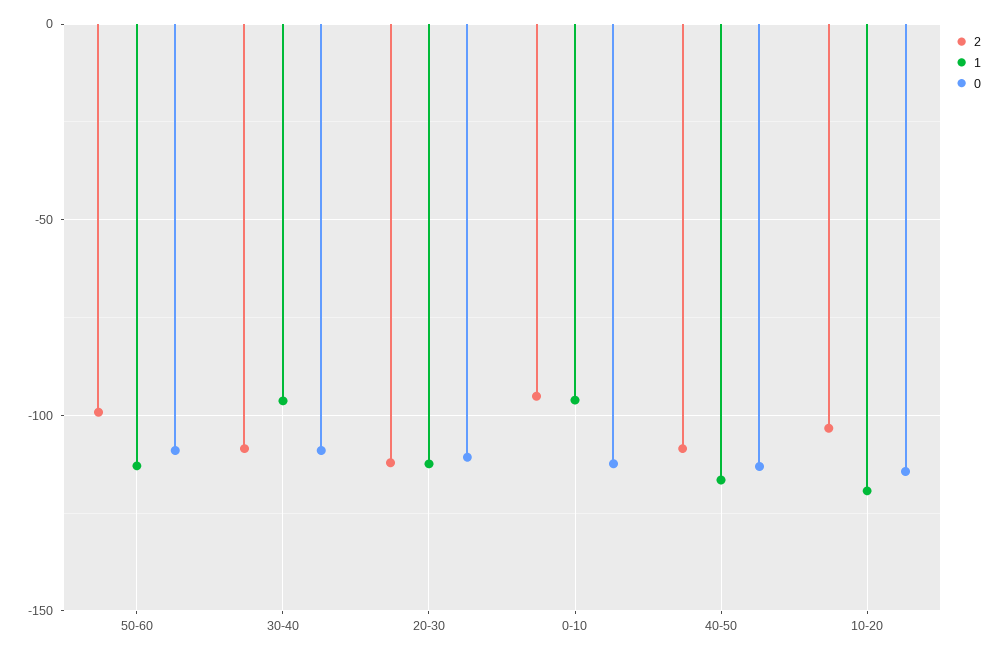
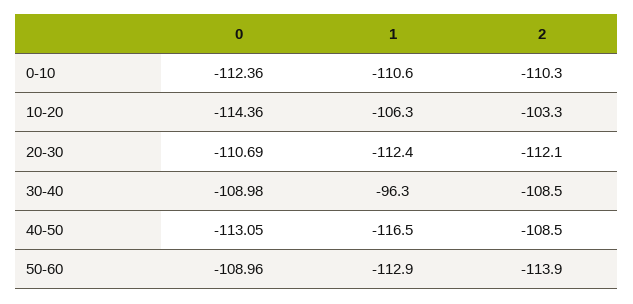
2, 50-60: -100 -> -113.9
2, 0-10: -95 -> -110.3
1, 0-10: -95 -> -110.6
1, 10-20: -120 -> -106.3

